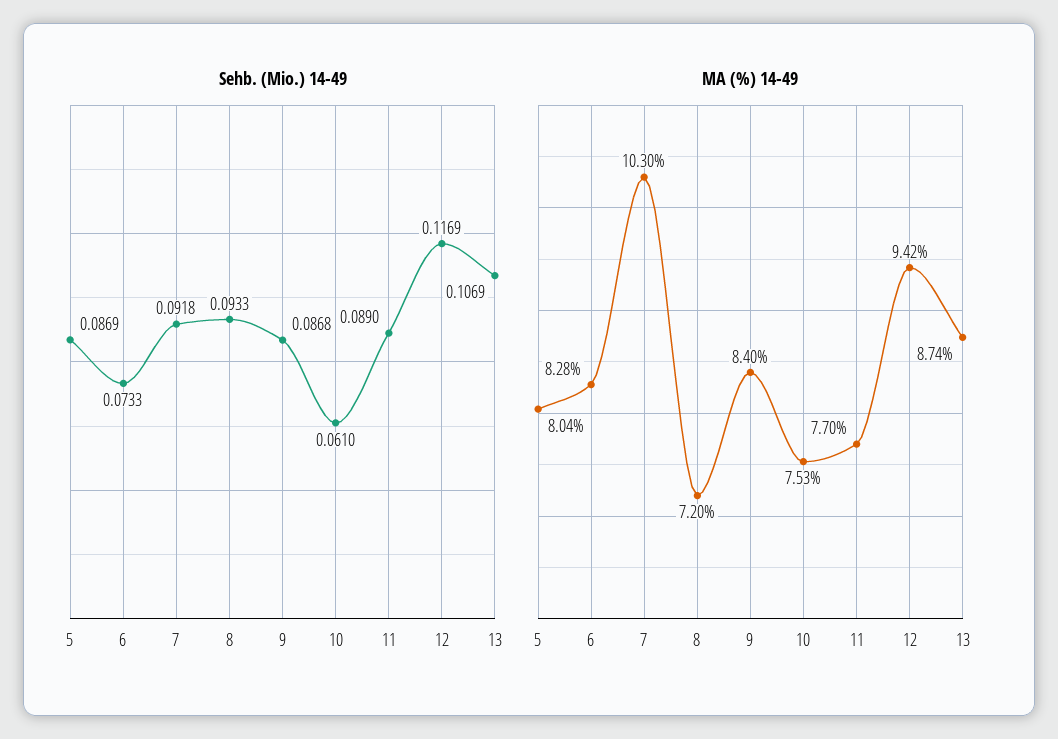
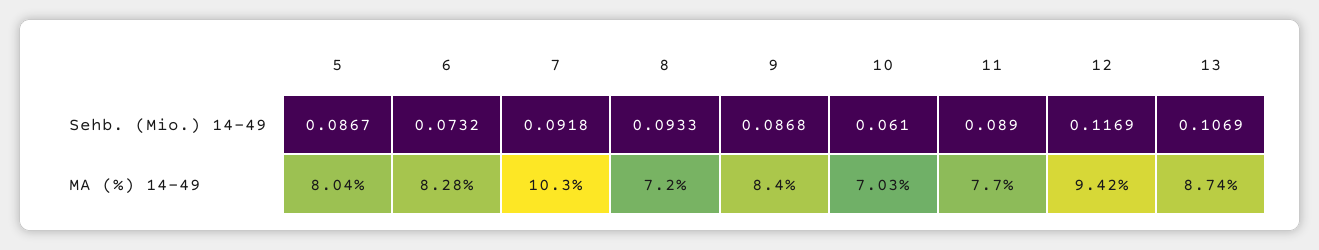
Sehb. (Mio.) 14-49, 5: 0.0869 -> 0.0867
Sehb. (Mio.) 14-49, 6: 0.0733 -> 0.0732
MA (%) 14-49, 10: 7.53 -> 7.03

